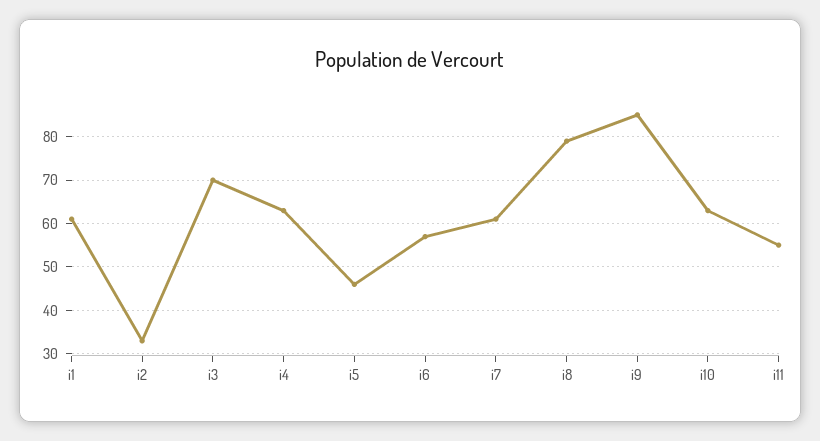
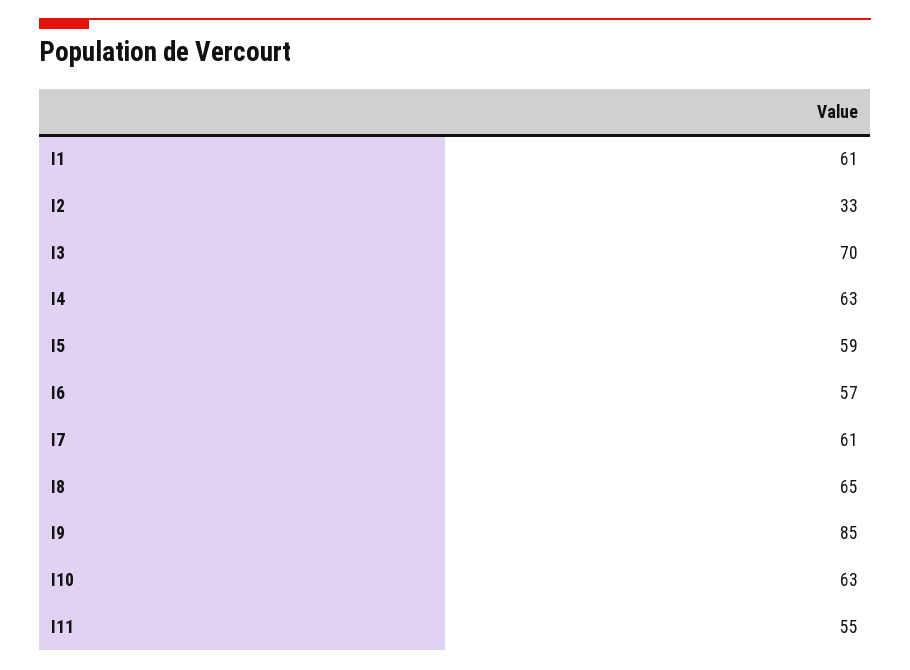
i5: 45 -> 59
i8: 80 -> 65

